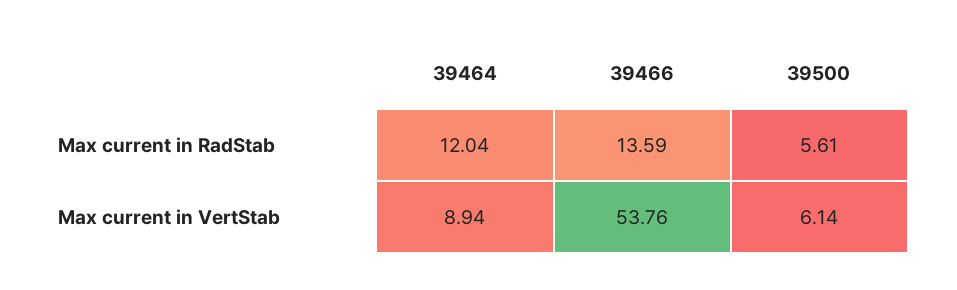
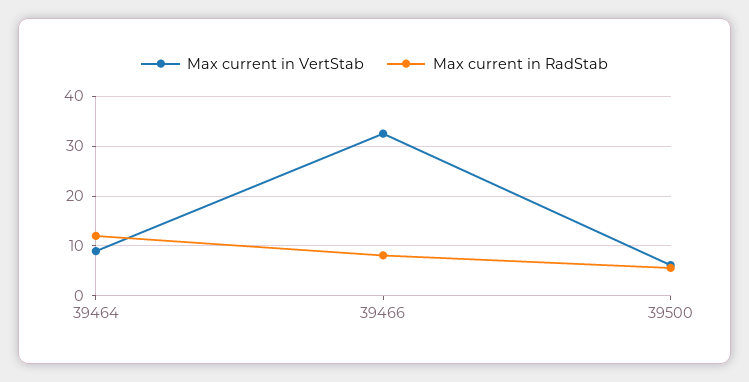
Max current in RadStab, 39466: 13.59 -> 8
Max current in VertStab, 39466: 53.76 -> 32

